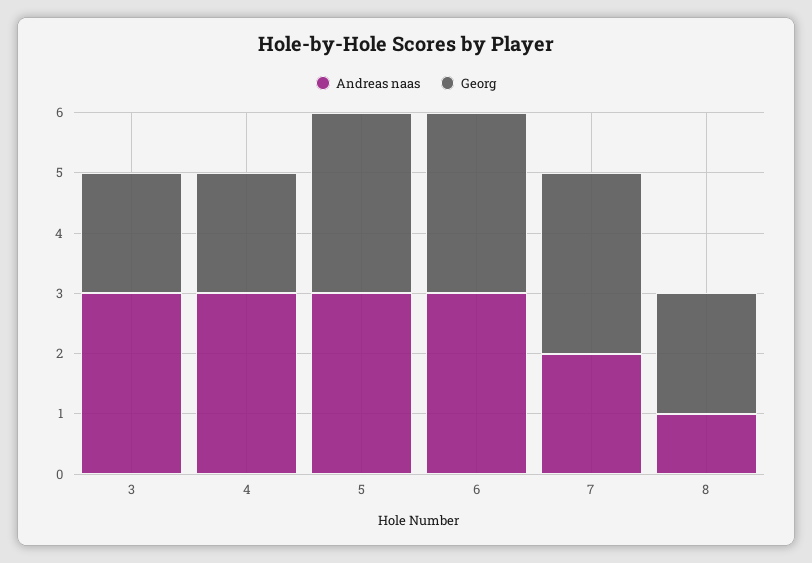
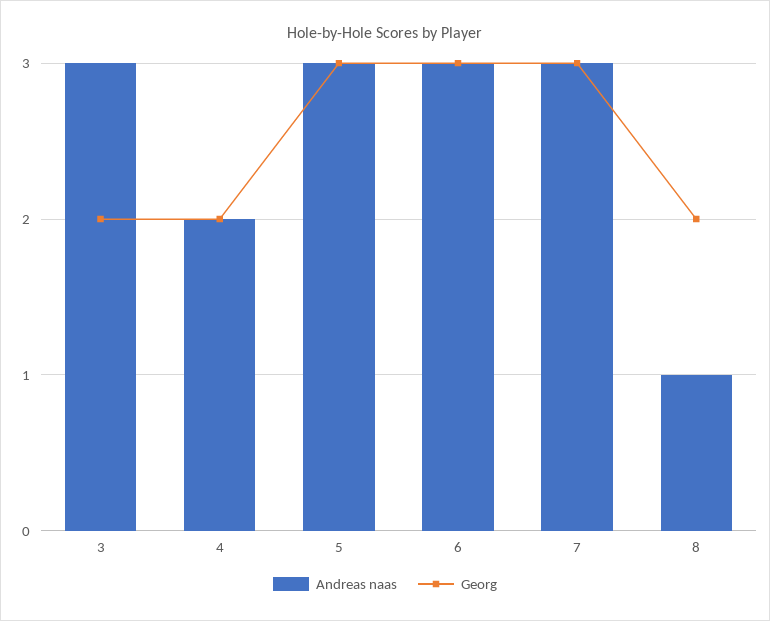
Andreas naas, 4: 3 -> 2
Andreas naas, 7: 2 -> 3

